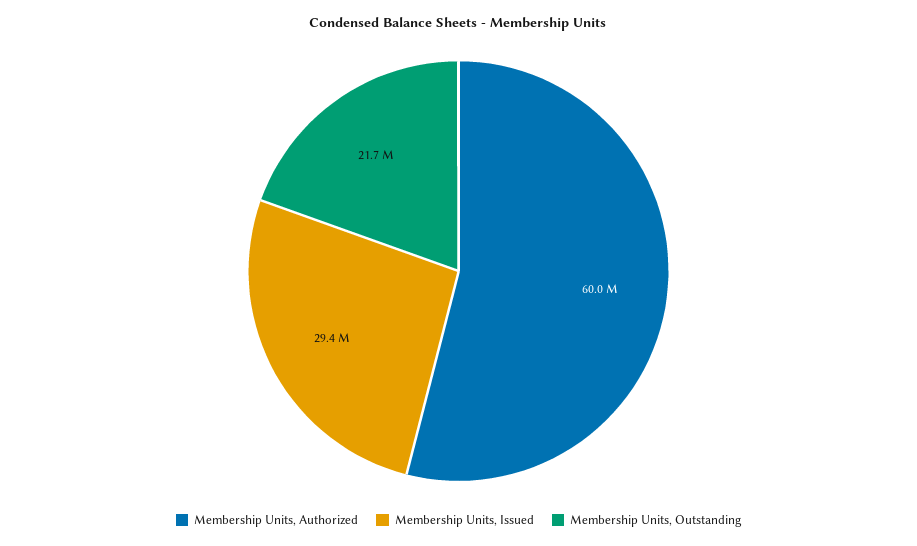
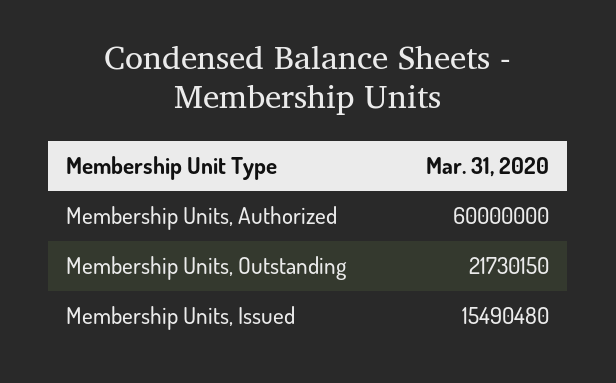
Membership Units, Issued: 29400000 -> 15490480

